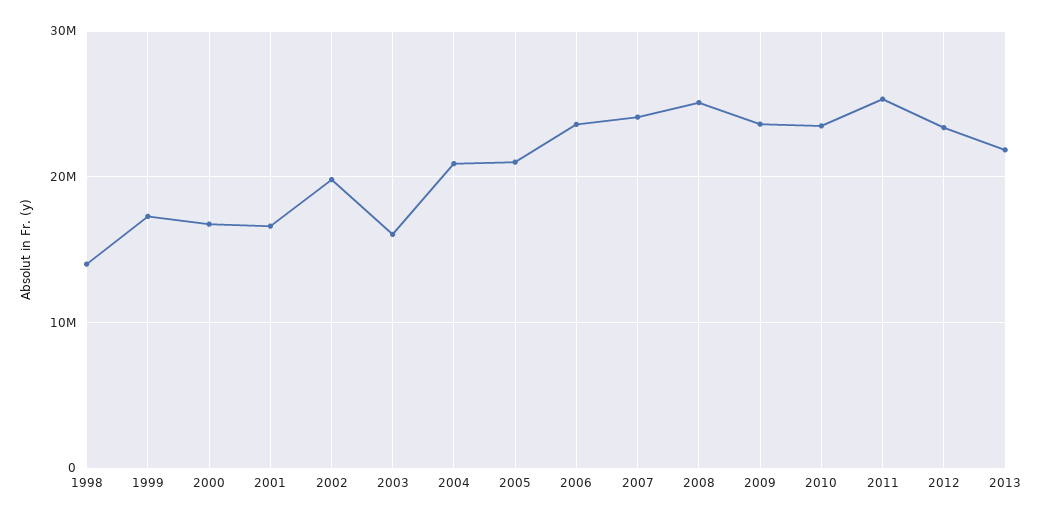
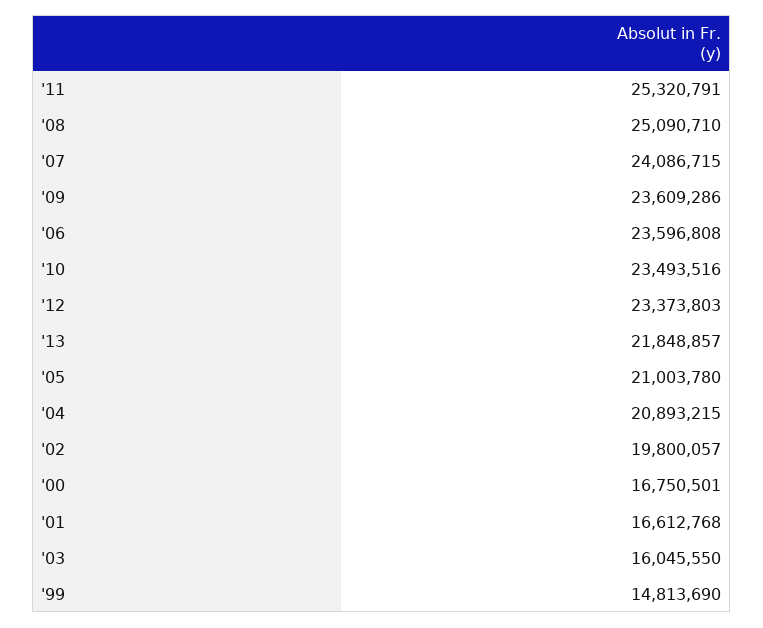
1998: 14000000 -> none
1999: 17000000 -> 14813690

